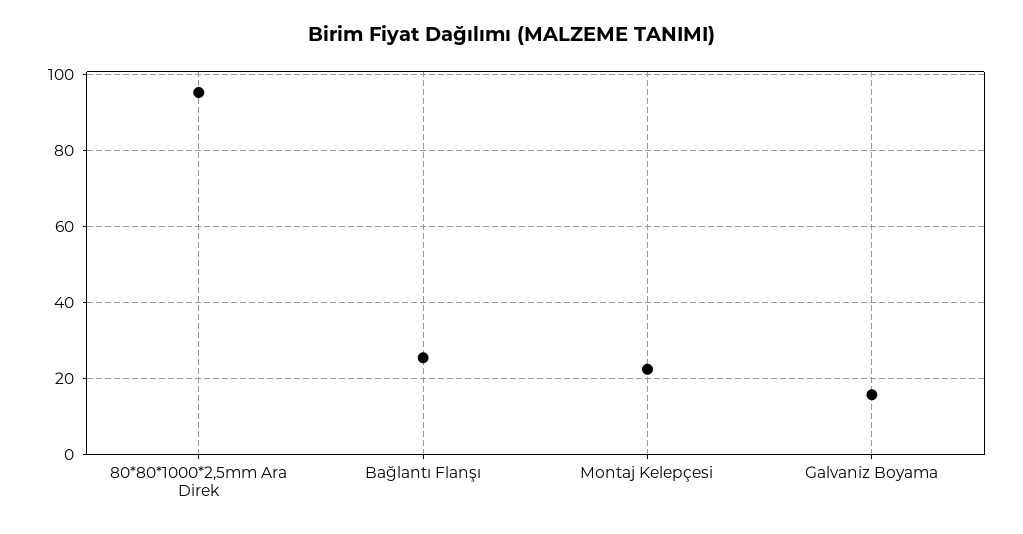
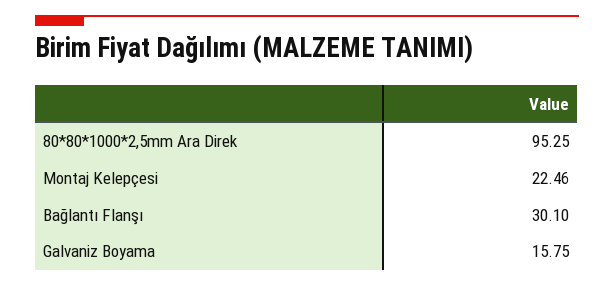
Bağlantı Flanşı: 26 -> 30.1

